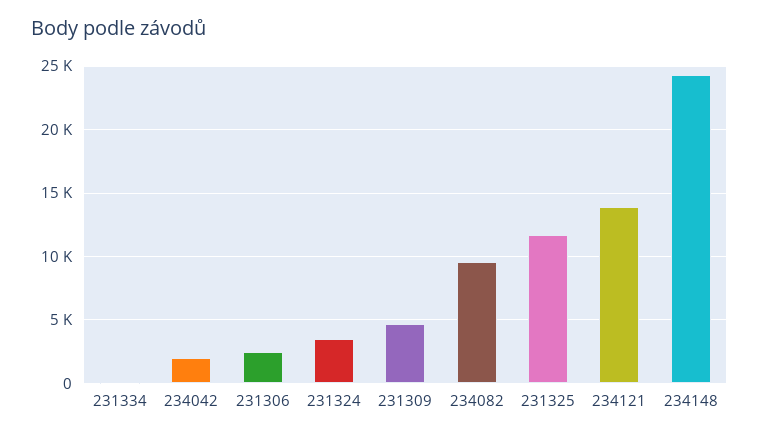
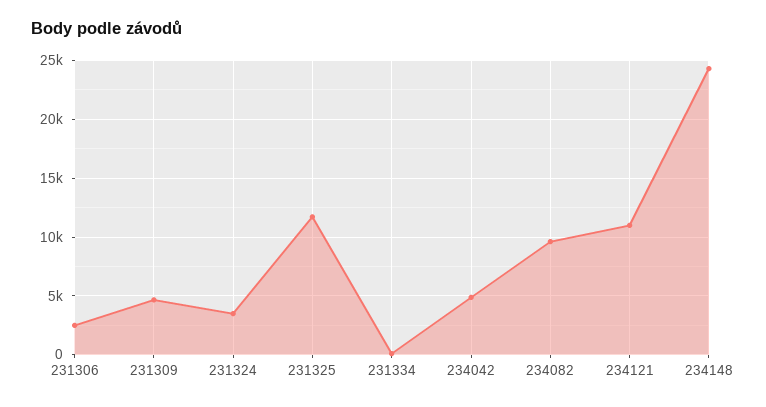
234042: 2000 -> 5000
234121: 14000 -> 11000

